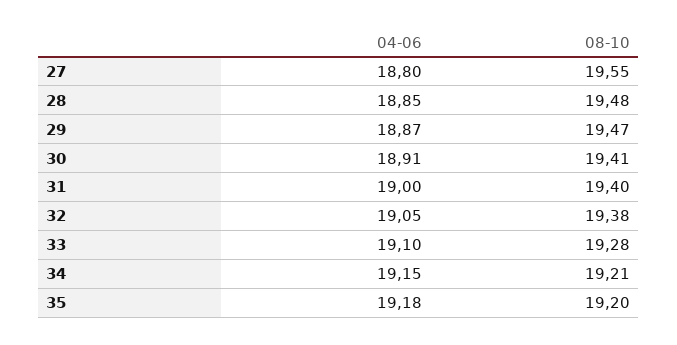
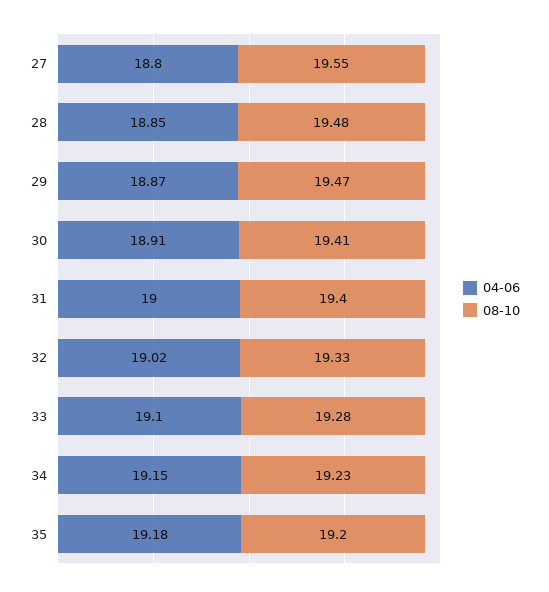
04-06, 32: 19.05 -> 19.02
08-10, 32: 19.38 -> 19.33
08-10, 34: 19.21 -> 19.23

